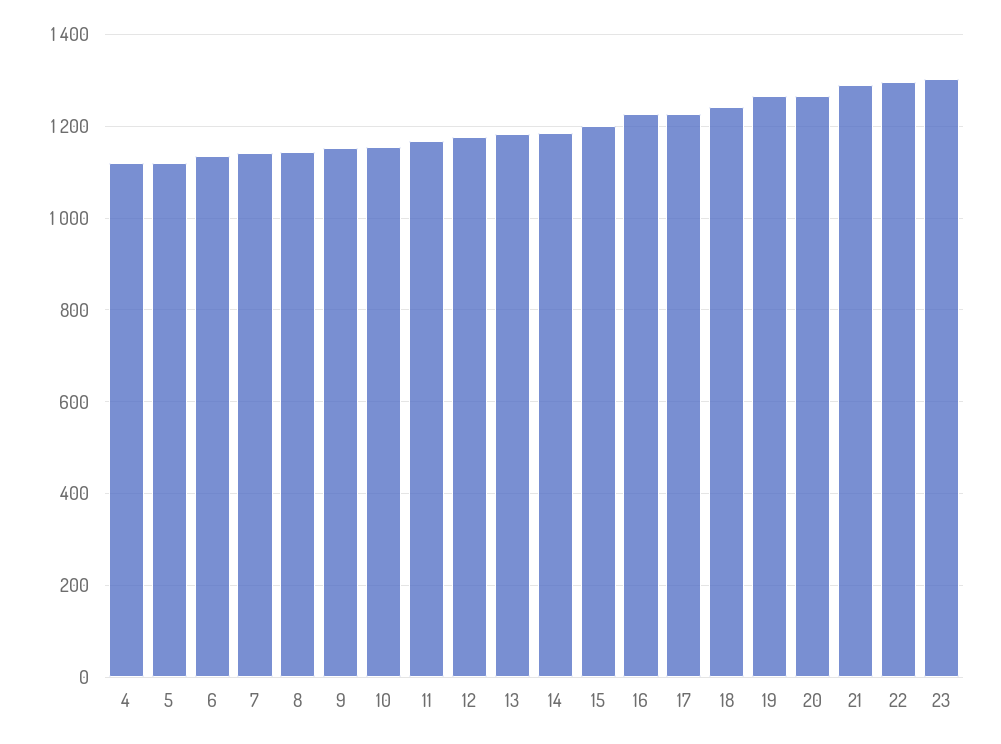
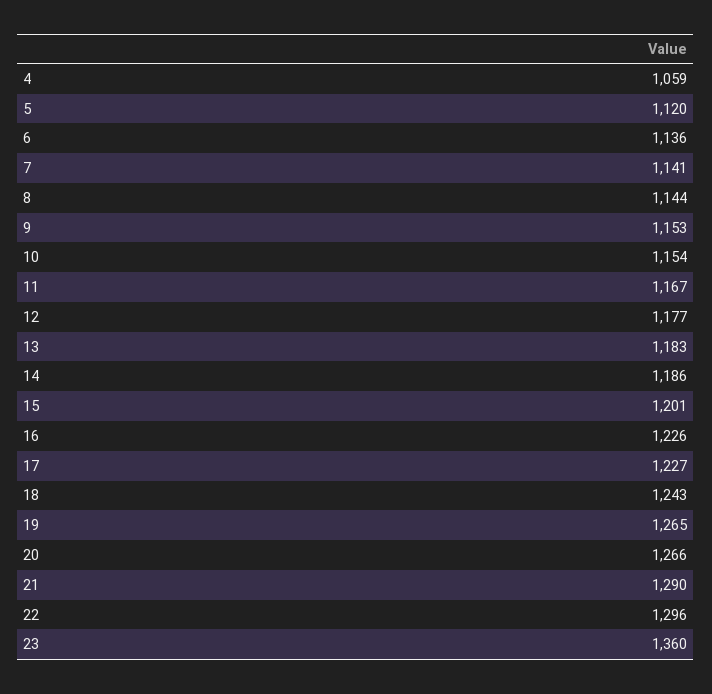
4: 1120 -> 1059
23: 1300 -> 1360

